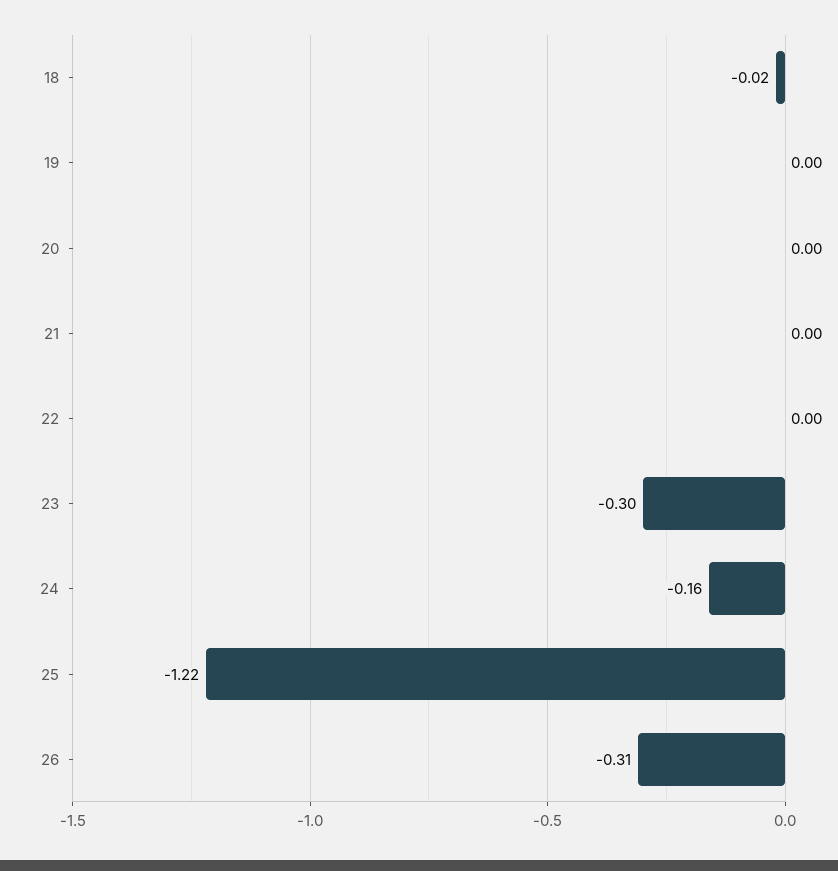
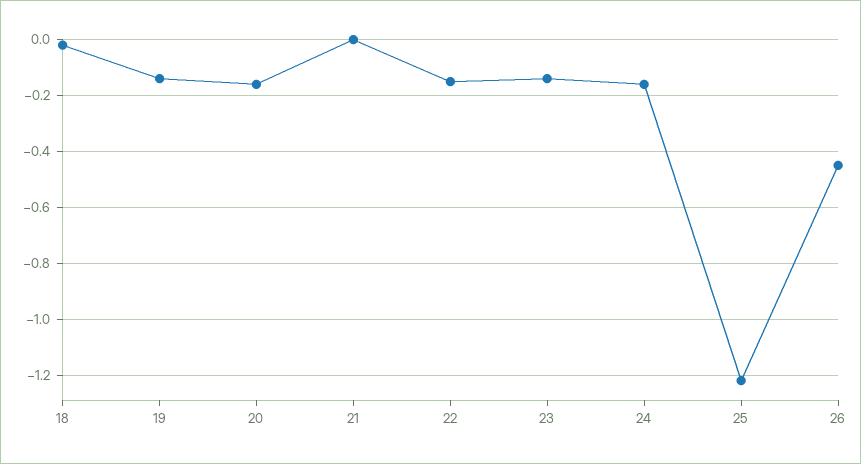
19: 0 -> -0.15
20: 0 -> -0.15
22: 0 -> -0.15
23: -0.3 -> -0.15
26: -0.31 -> -0.45

